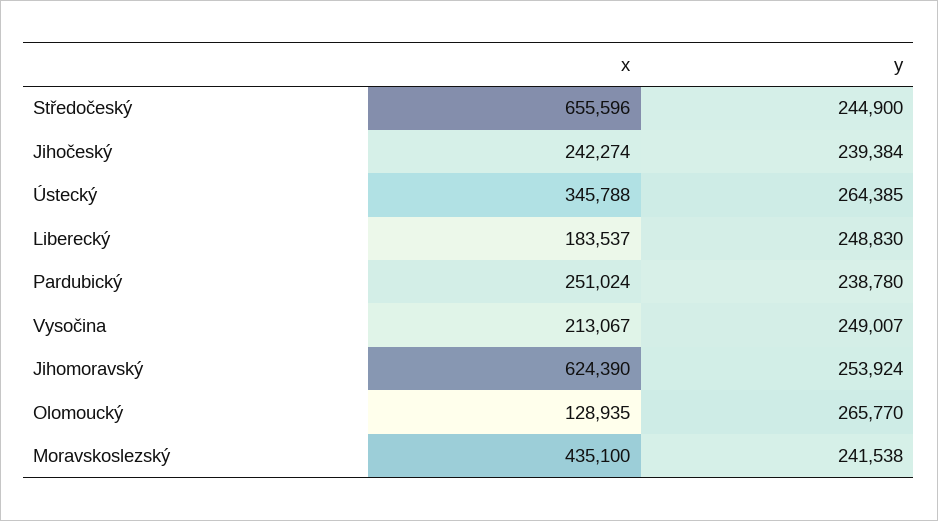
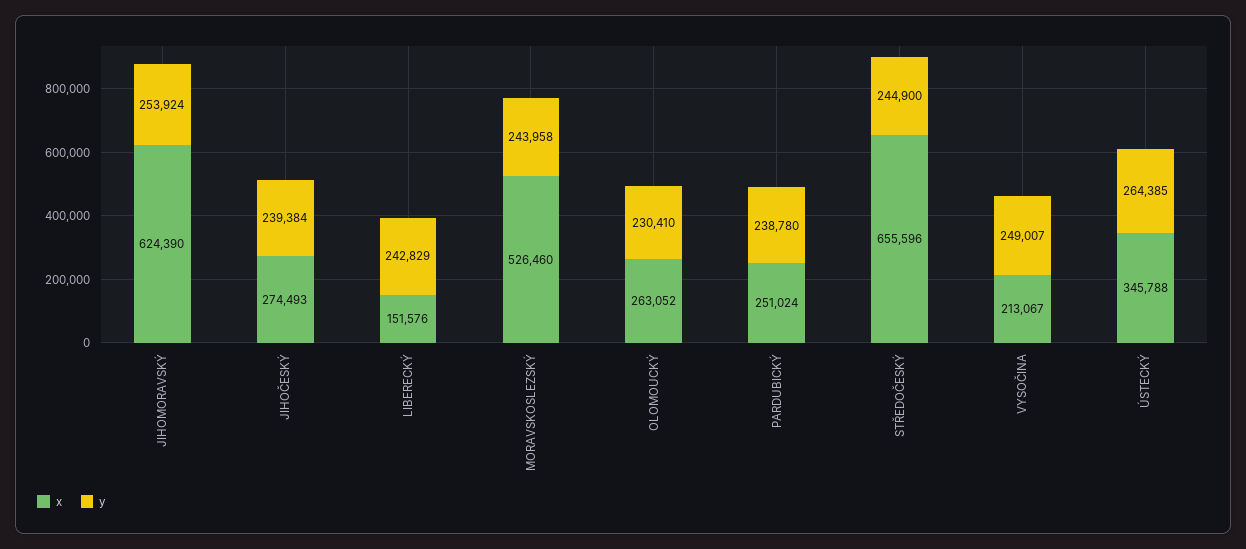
x, Jihočeský: 242274 -> 274493
x, Liberecký: 183537 -> 151576
y, Liberecký: 248830 -> 242829
x, Olomoucký: 128935 -> 263052
y, Olomoucký: 265770 -> 230410
x, Moravskoslezský: 435100 -> 526460
y, Moravskoslezský: 241538 -> 243958

